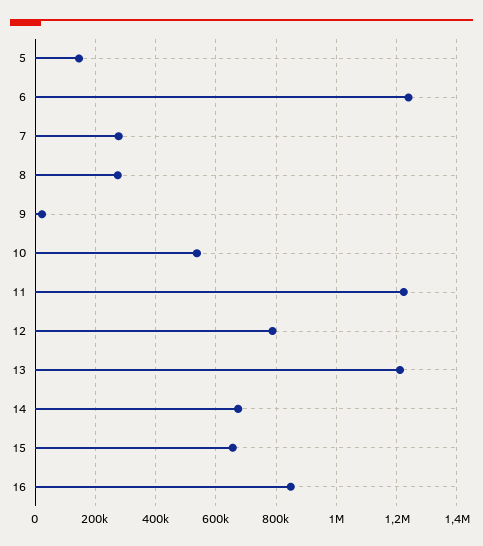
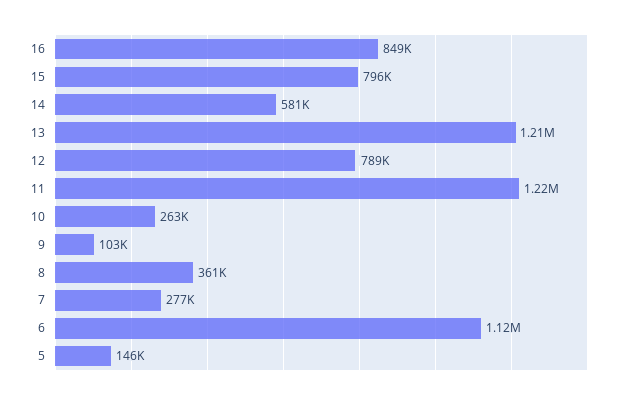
6: 1240000 -> 1120000
8: 280000 -> 361000
9: 20000 -> 103000
10: 540000 -> 263000
14: 680000 -> 581000
15: 660000 -> 796000

